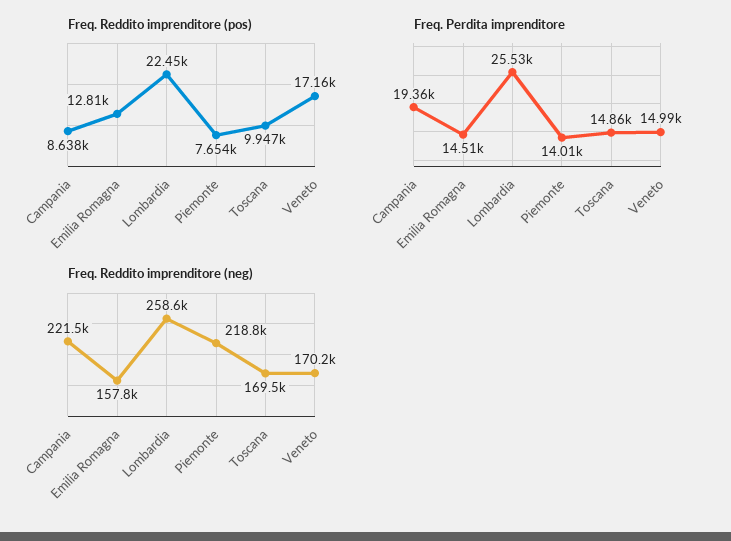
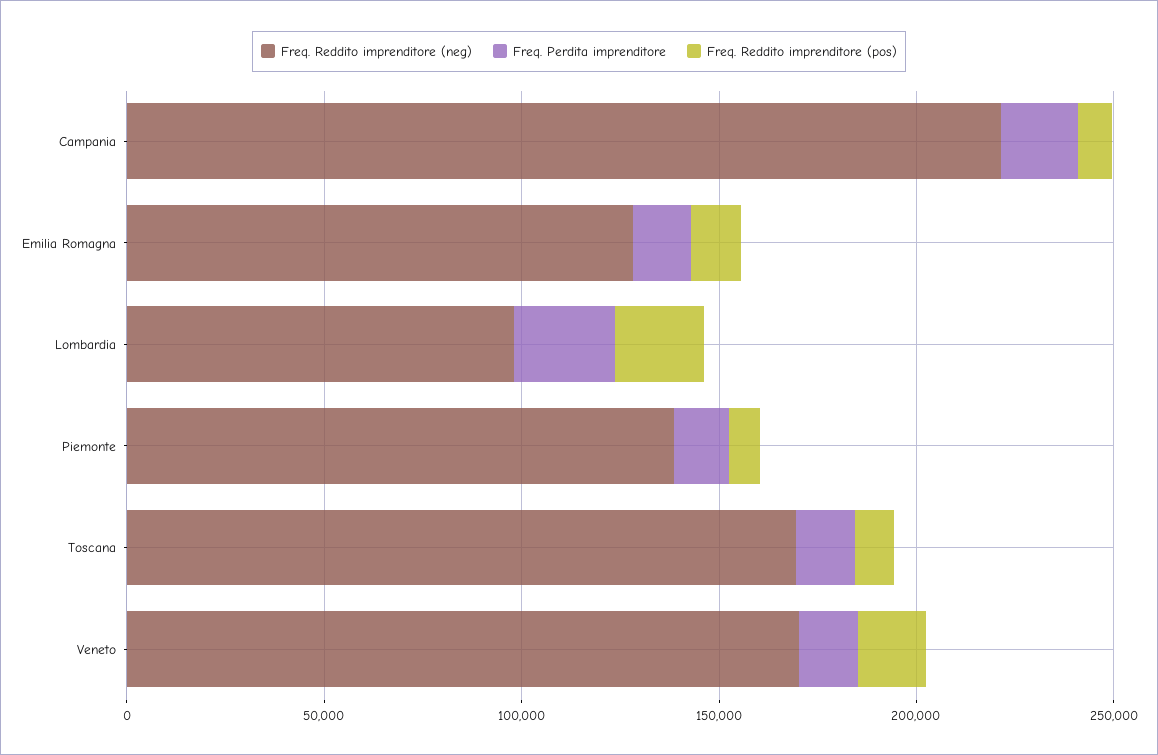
Freq. Reddito imprenditore (neg), Emilia Romagna: 157800 -> 130000
Freq. Reddito imprenditore (neg), Lombardia: 258600 -> 100000
Freq. Reddito imprenditore (neg), Piemonte: 218800 -> 140000

